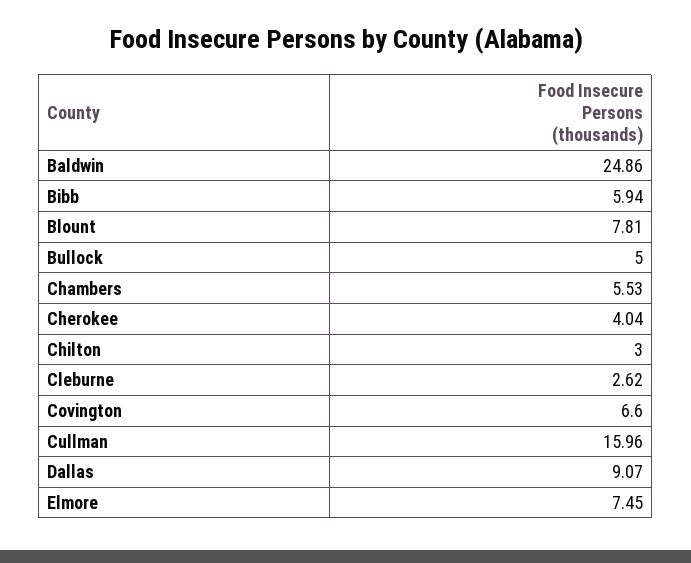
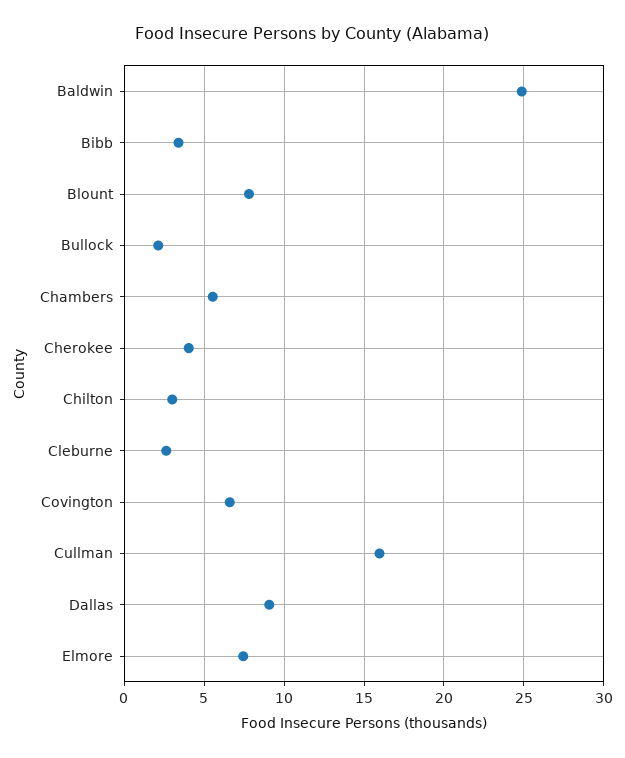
Bibb: 5.94 -> 3.5
Bullock: 5 -> 2

